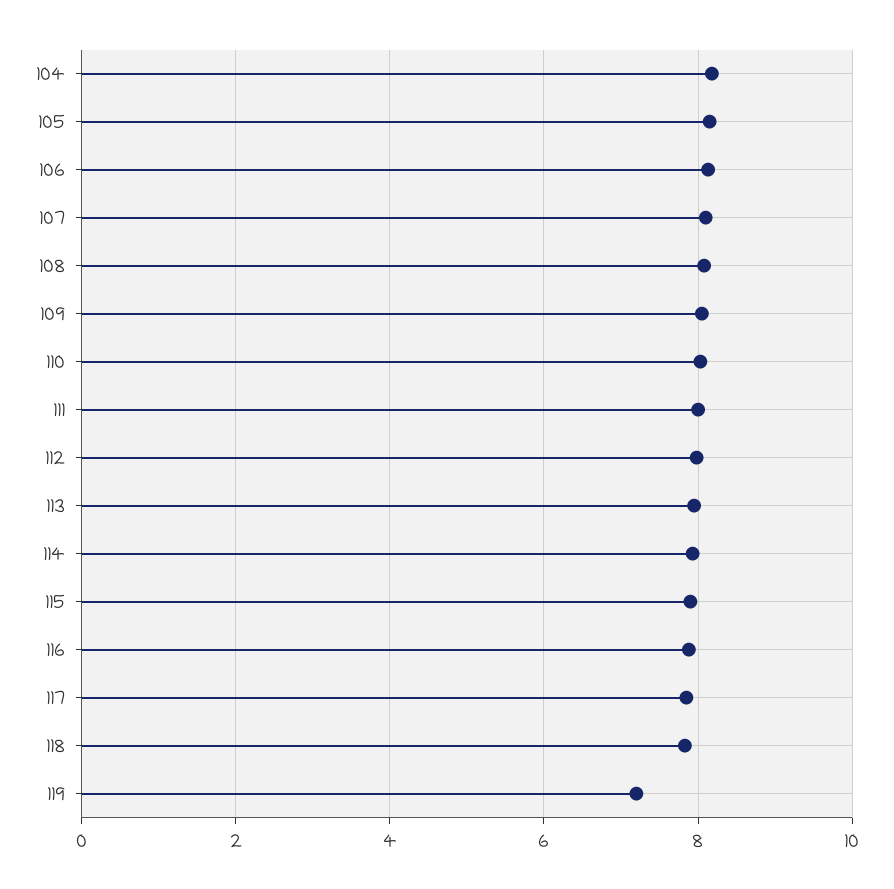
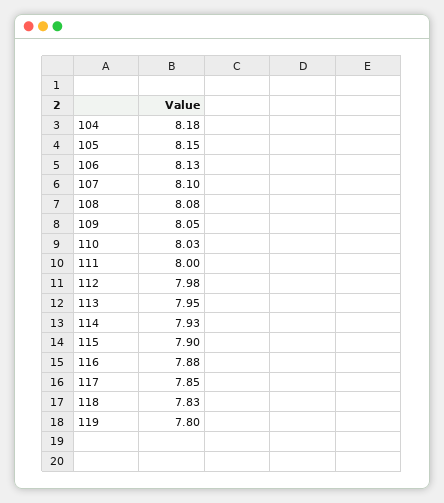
119: 7.2 -> 7.8

